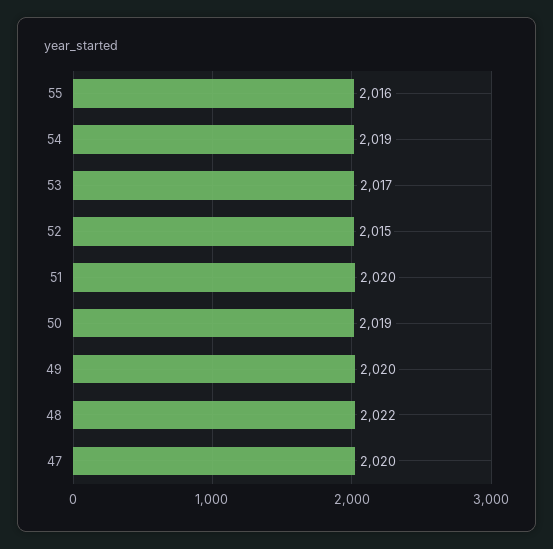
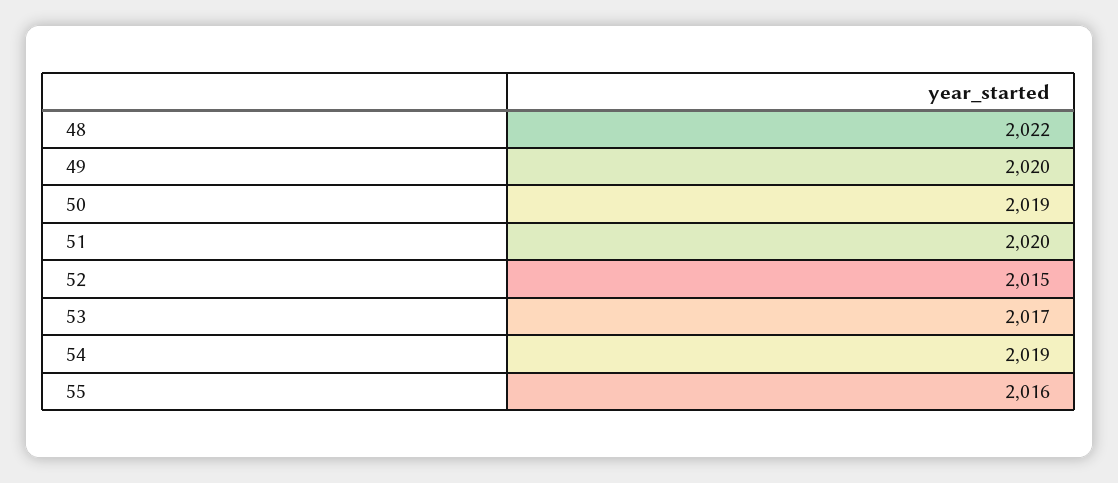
47: 2020 -> none

